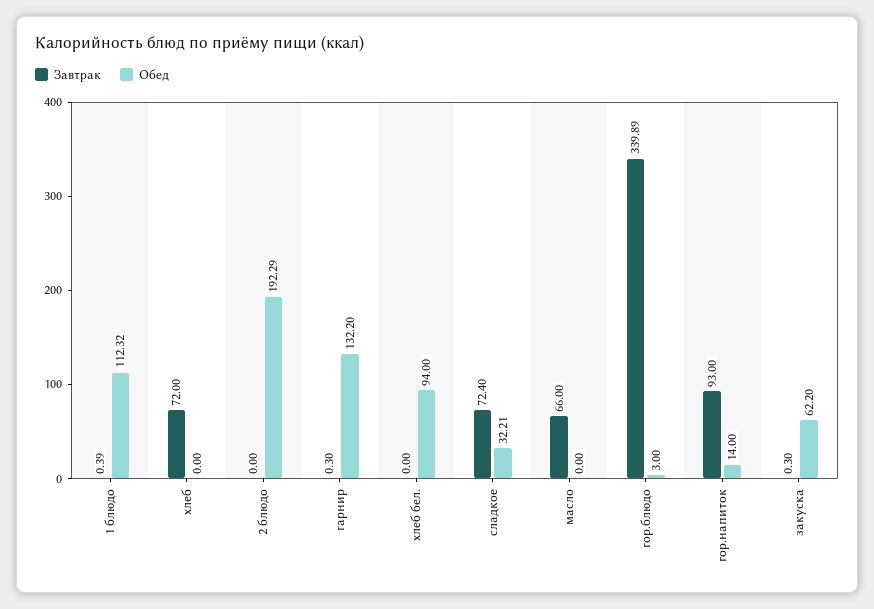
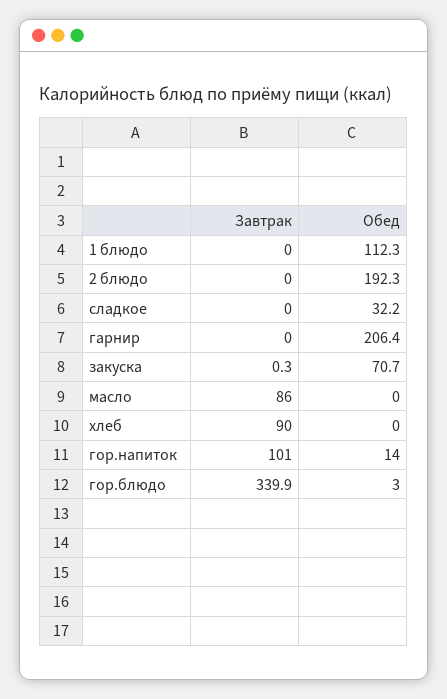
Завтрак, 1 блюдо: 0.39 -> 0
Завтрак, хлеб: 72 -> 90
Завтрак, гарнир: 0.3 -> 0
Обед, гарнир: 132.2 -> 206.4
Завтрак, хлеб бел.: 0 -> none
Обед, хлеб бел.: 94 -> none
Завтрак, сладкое: 72.4 -> 0
Завтрак, масло: 66 -> 86
Завтрак, гор.напиток: 93 -> 101
Обед, закуска: 62.2 -> 70.7

